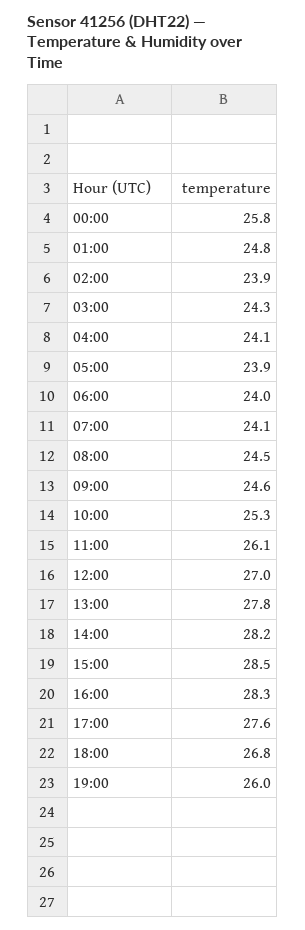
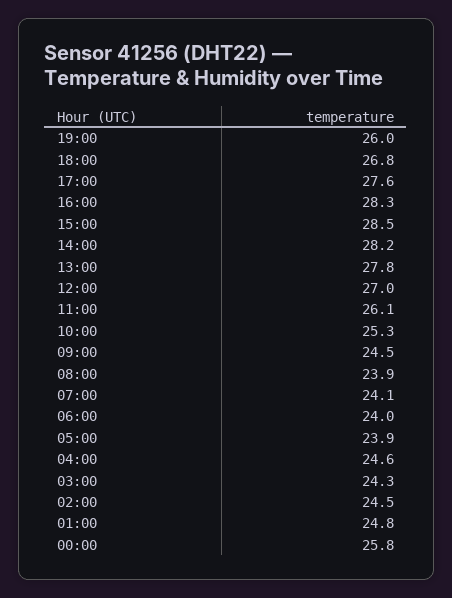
02:00: 23.9 -> 24.5
04:00: 24.1 -> 24.6
08:00: 24.5 -> 23.9
09:00: 24.6 -> 24.5

